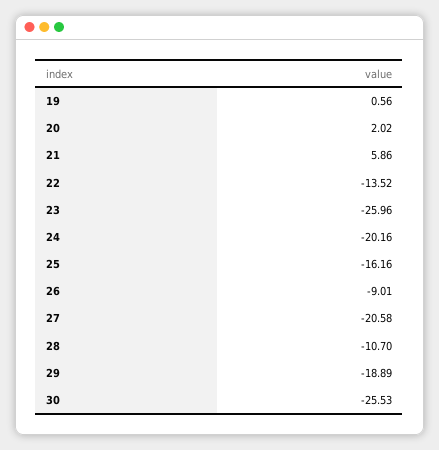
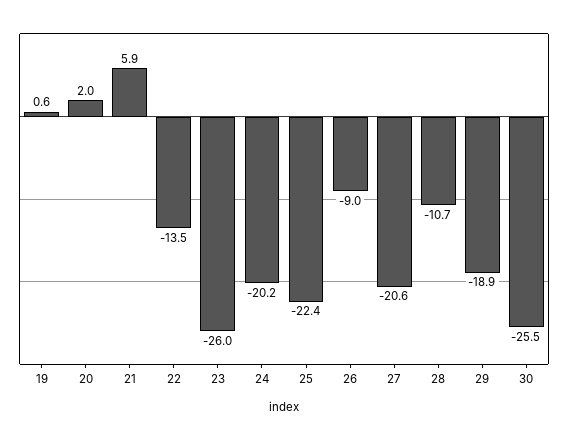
25: -16.16 -> -22.4

